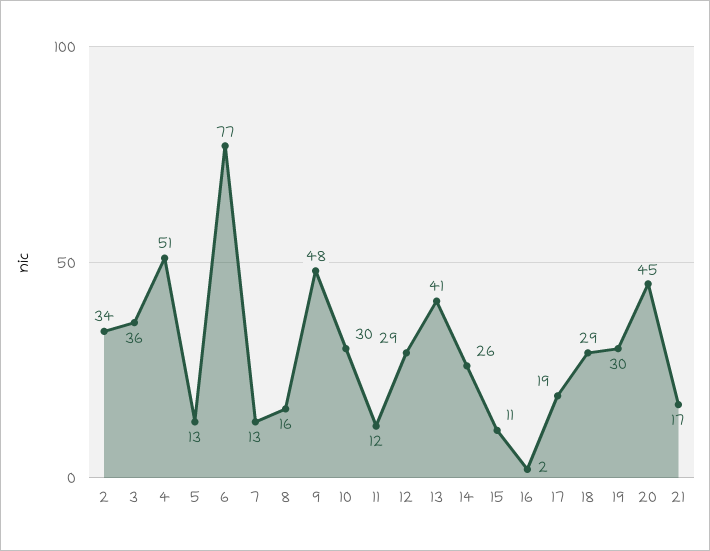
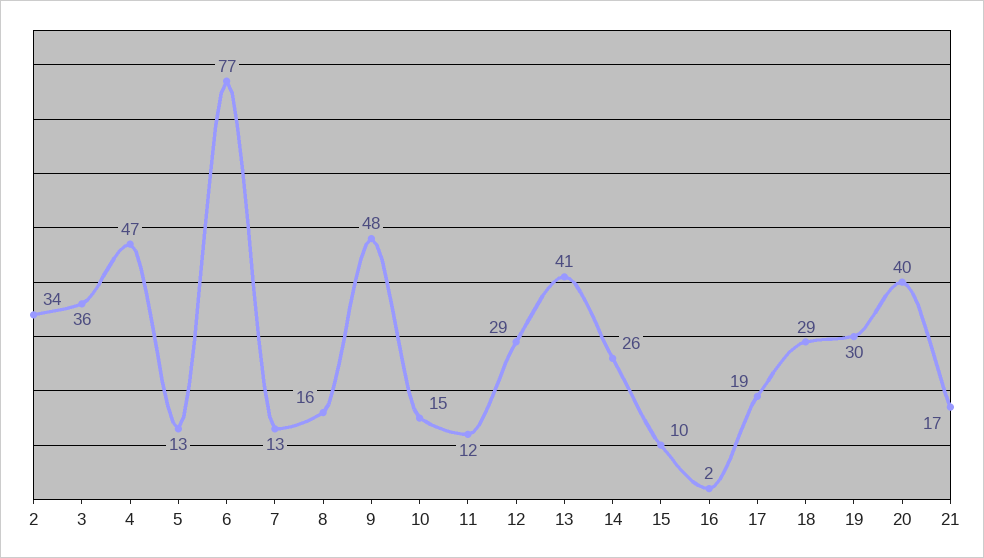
4: 51 -> 47
10: 30 -> 15
15: 11 -> 10
20: 45 -> 40

